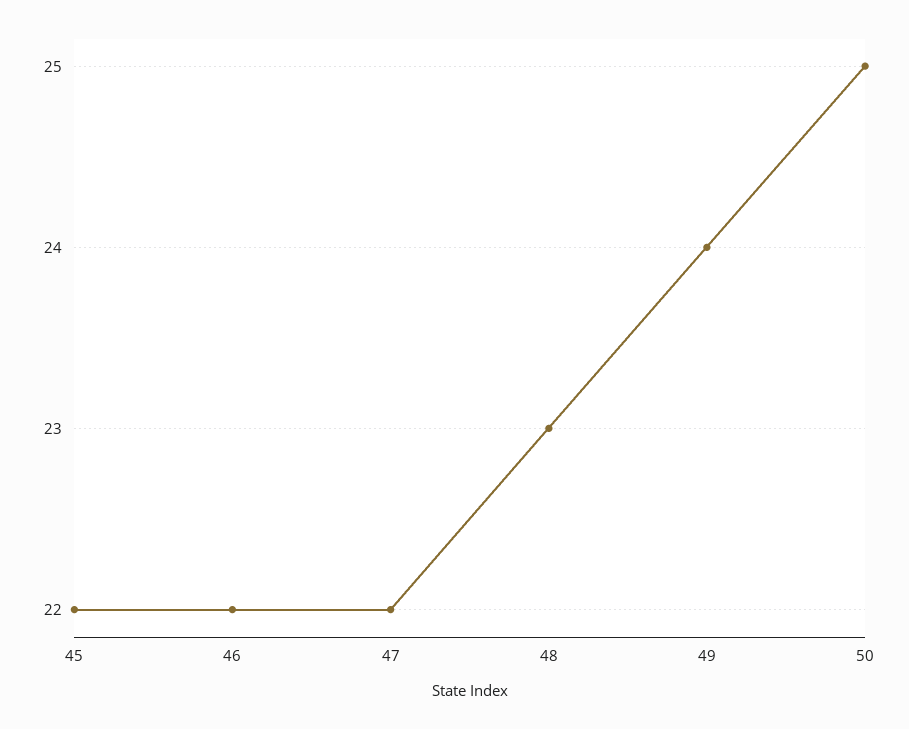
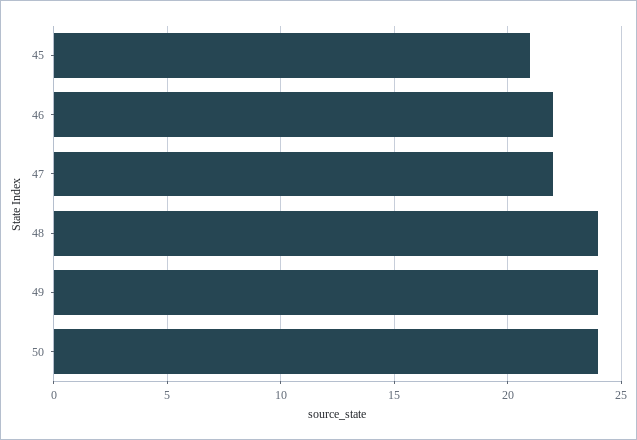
45: 22 -> 21
48: 23 -> 24
50: 25 -> 24

